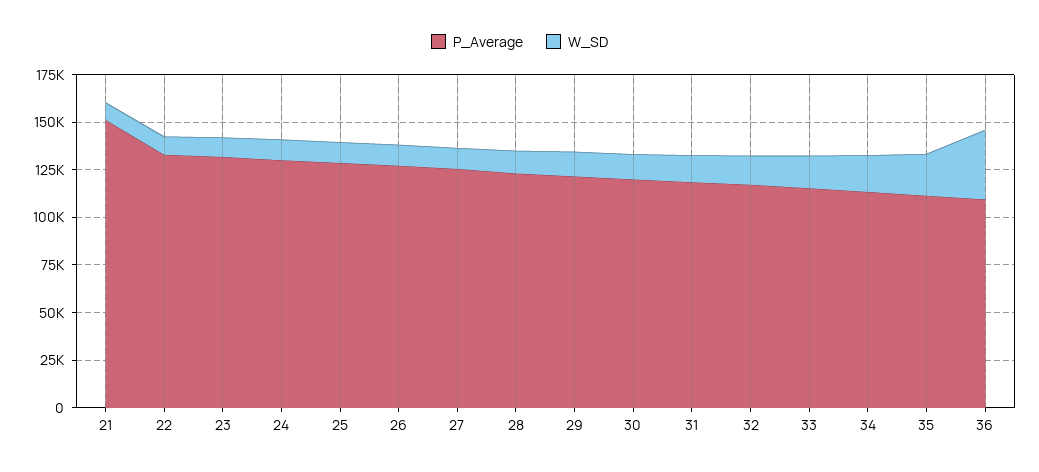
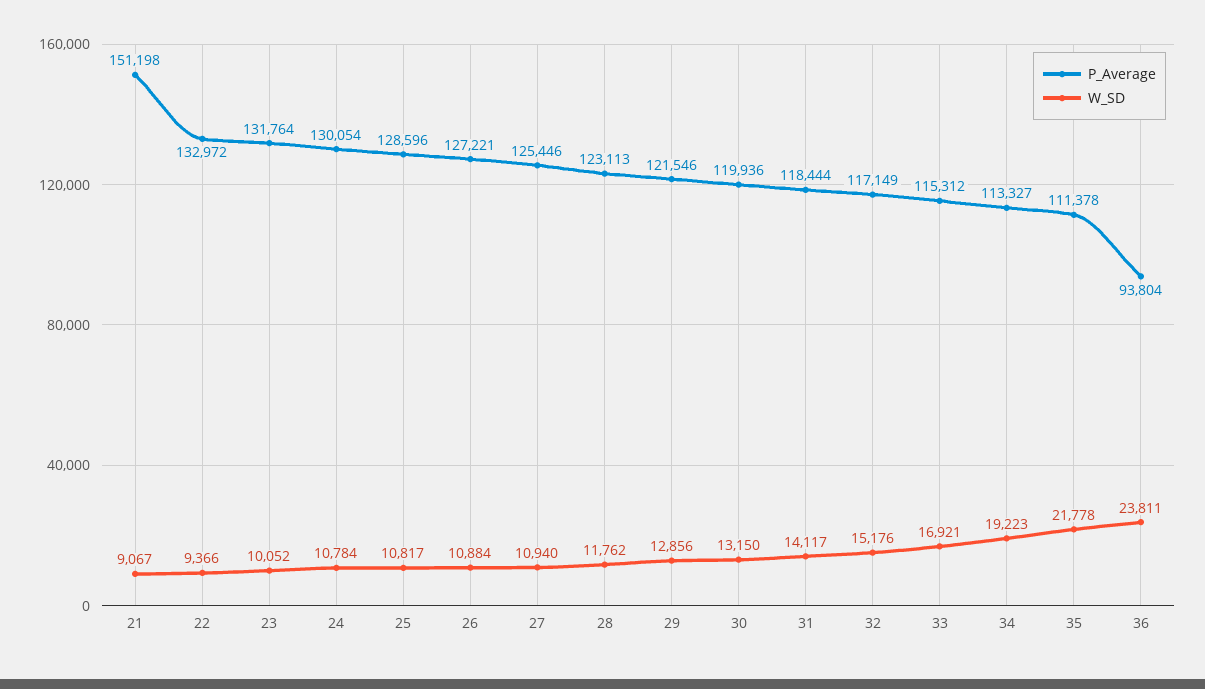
P_Average, 36: 110000 -> 93804
W_SD, 36: 35000 -> 23811

